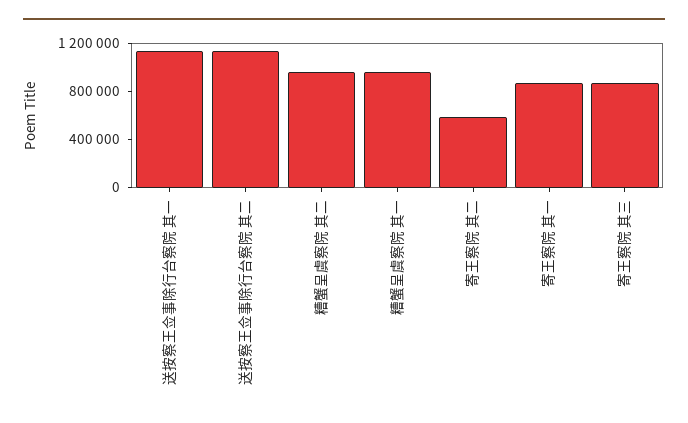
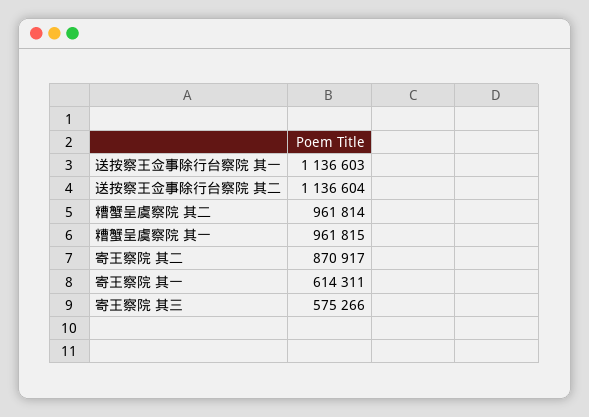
寄王察院 其二: 600000 -> 870917
寄王察院 其一: 900000 -> 614311
寄王察院 其三: 900000 -> 575266

